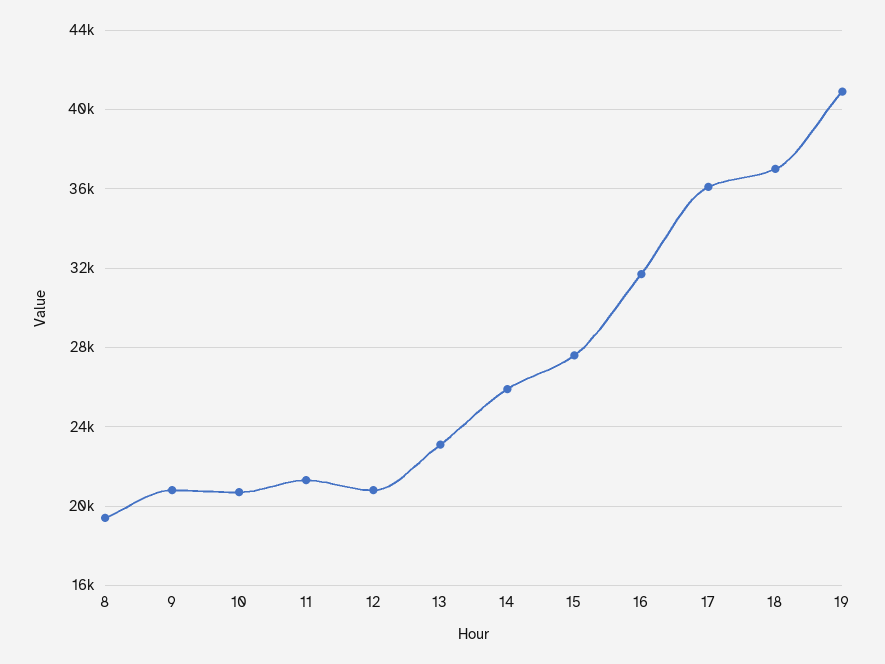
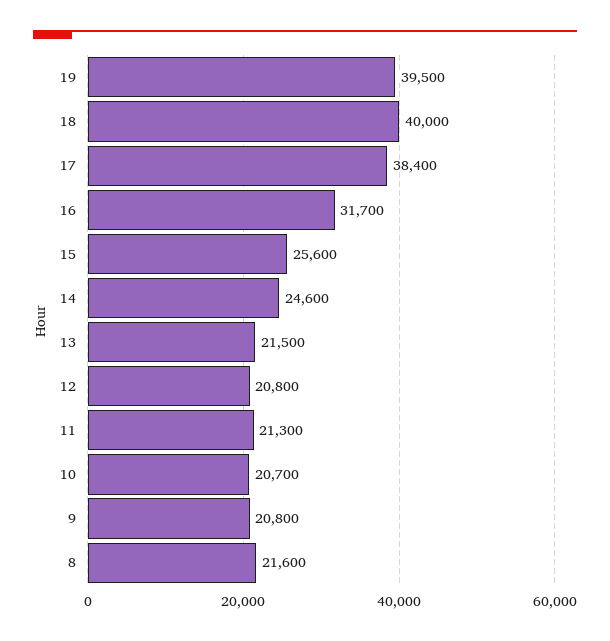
8: 19500 -> 21600
13: 23000 -> 21500
14: 26000 -> 24600
15: 27500 -> 25600
17: 36000 -> 38400
18: 37000 -> 40000
19: 41000 -> 39500

